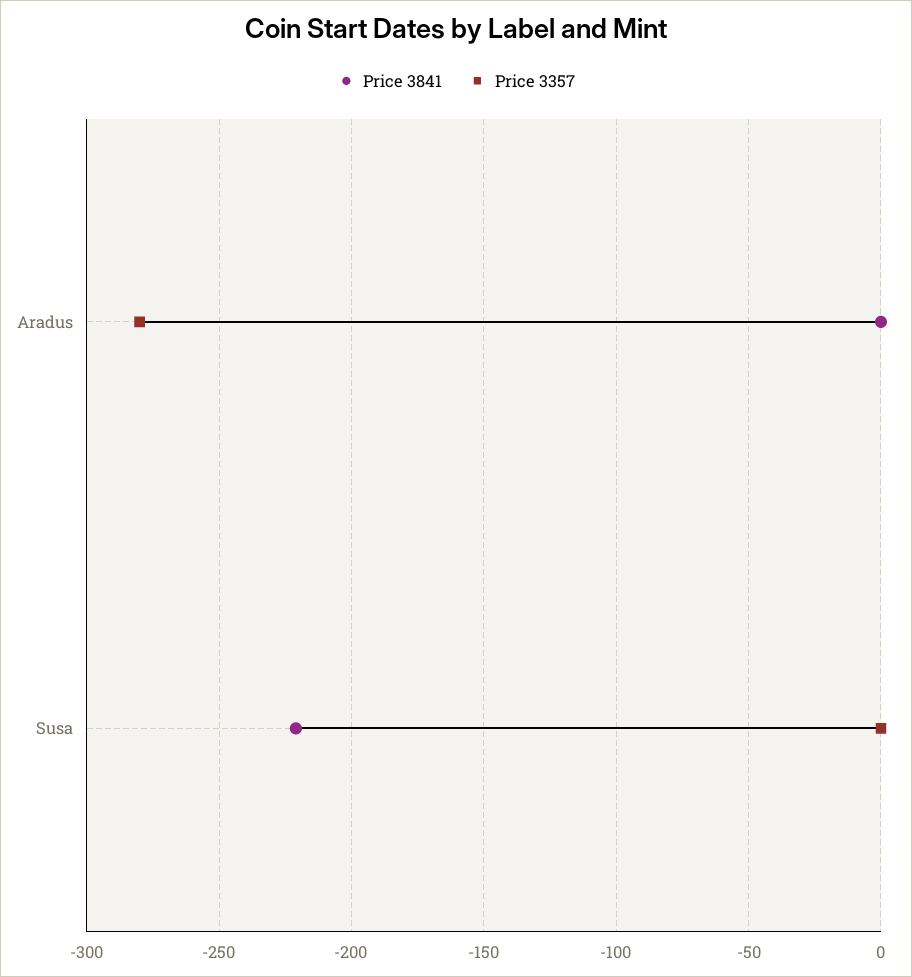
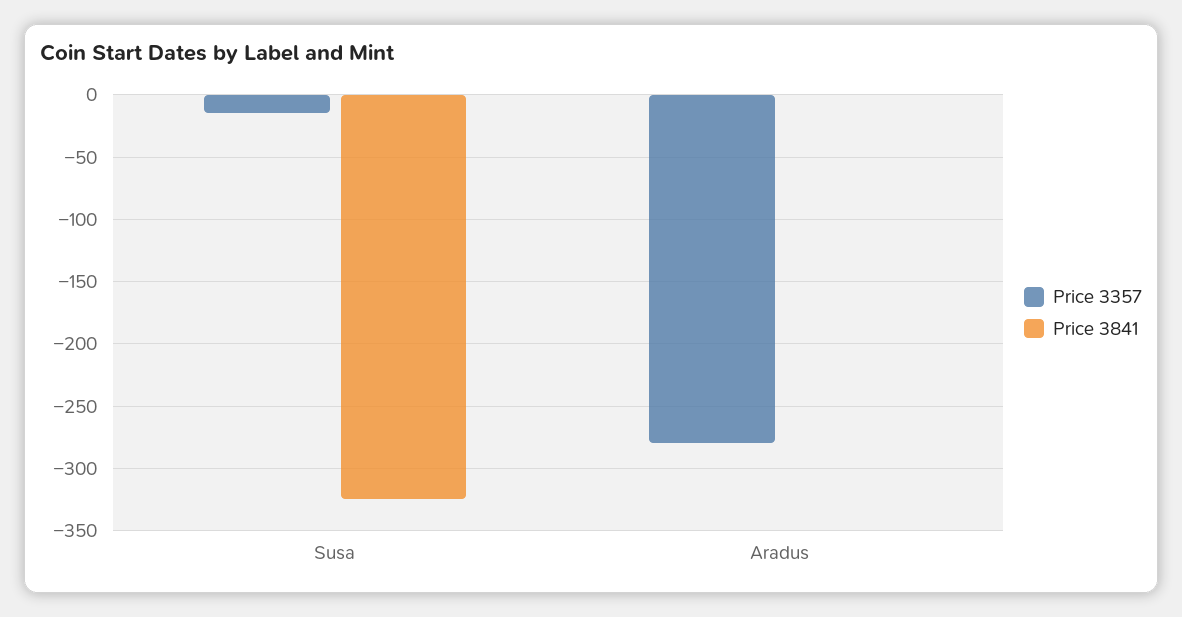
Price 3841, Susa: -220 -> -325
Price 3357, Susa: 0 -> -15

